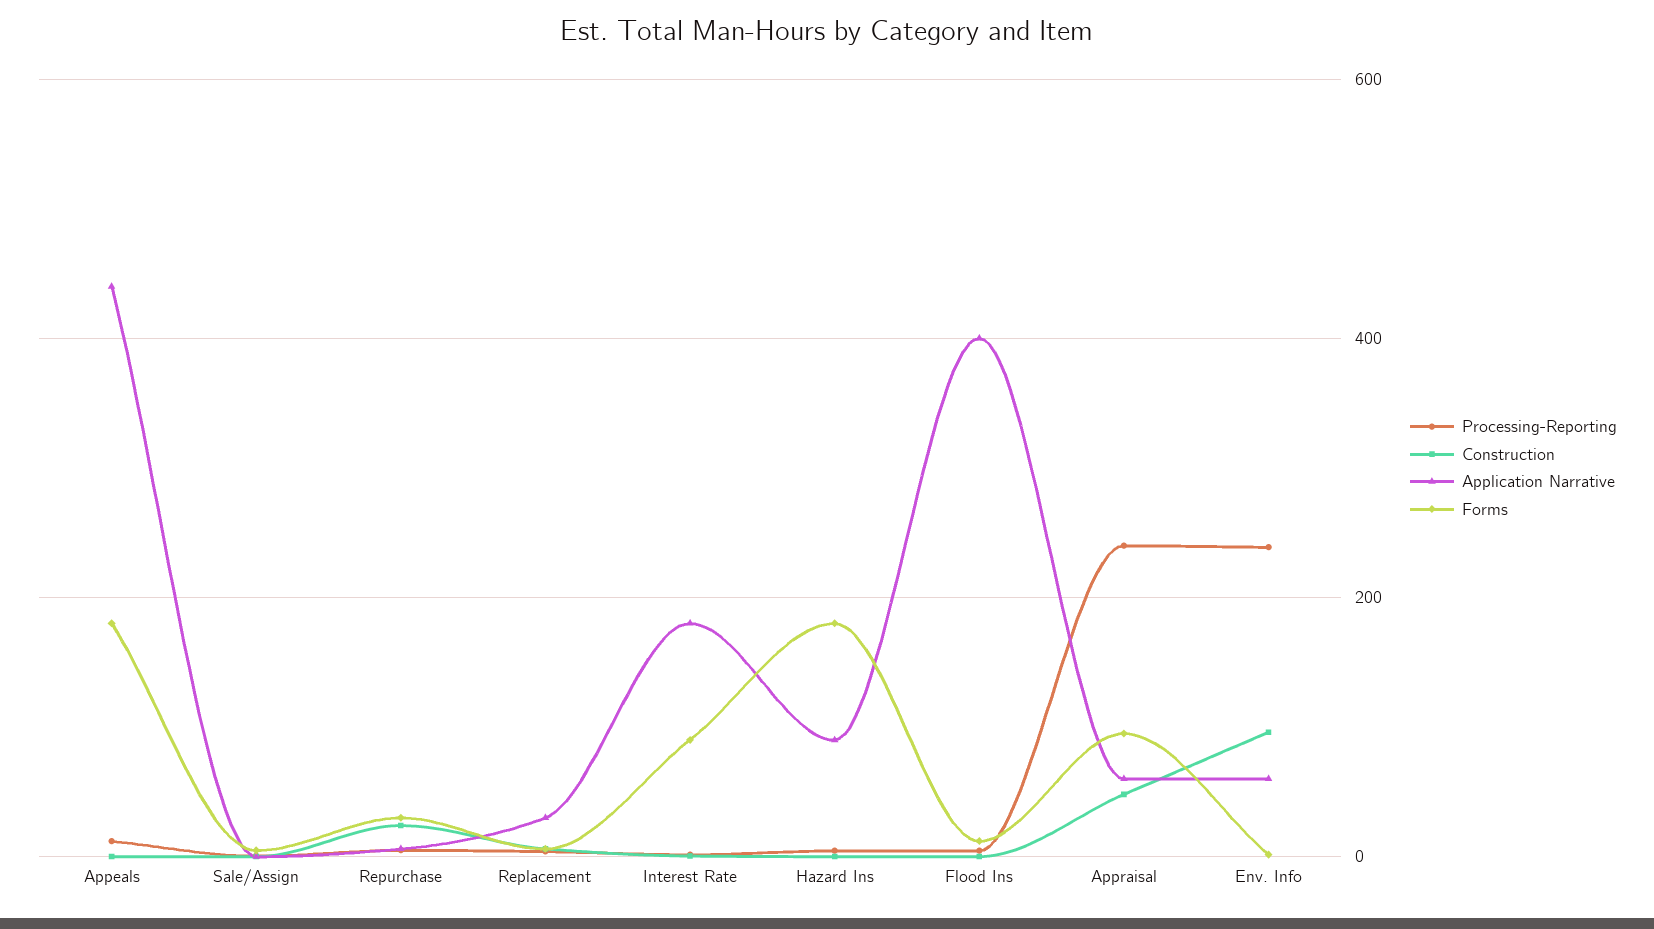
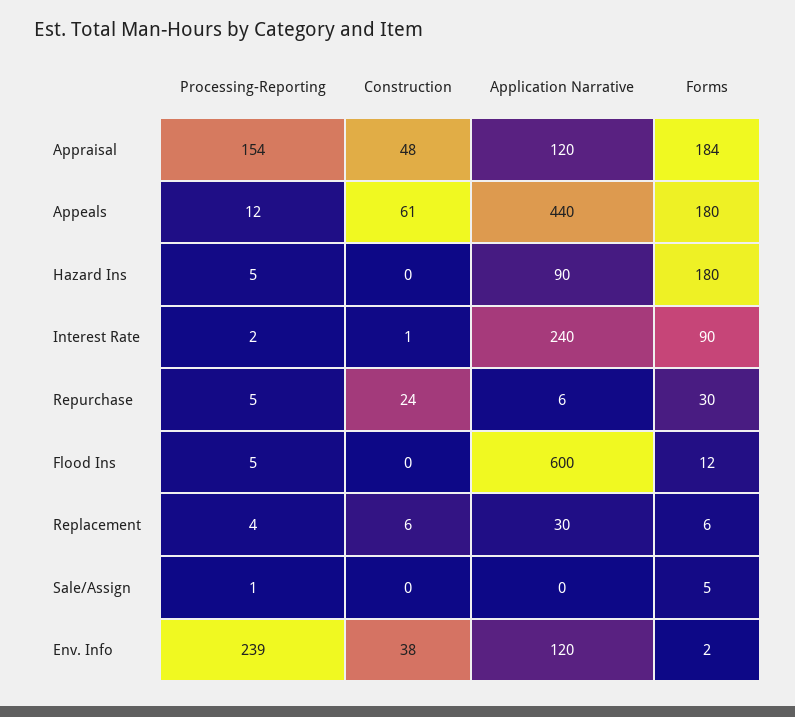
Construction, Appeals: 0 -> 61
Application Narrative, Interest Rate: 180 -> 240
Application Narrative, Flood Ins: 400 -> 600
Processing-Reporting, Appraisal: 240 -> 154
Application Narrative, Appraisal: 60 -> 120
Forms, Appraisal: 100 -> 184
Construction, Env. Info: 100 -> 38
Application Narrative, Env. Info: 60 -> 120

